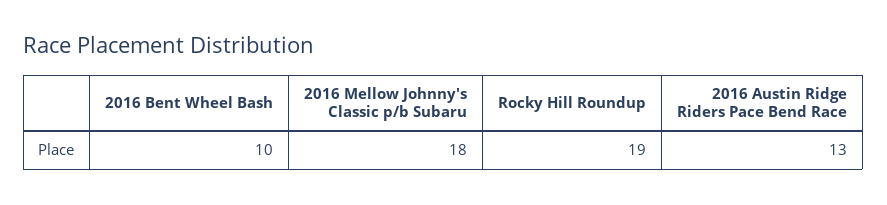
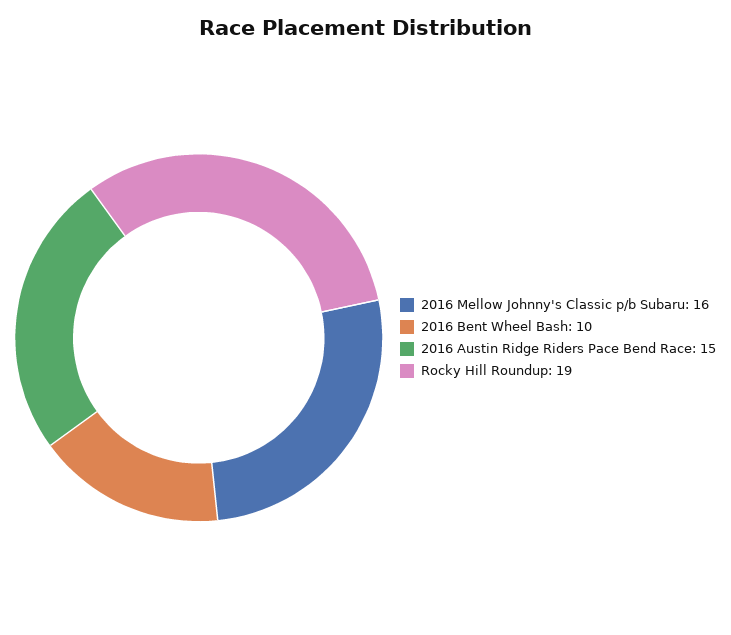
2016 Mellow Johnny's Classic p/b Subaru: 18 -> 16
2016 Austin Ridge Riders Pace Bend Race: 13 -> 15

